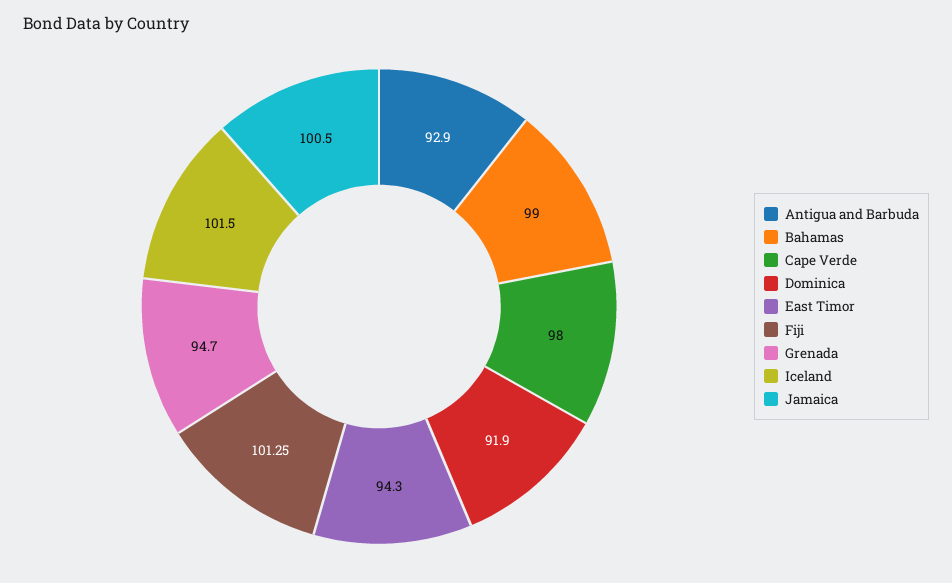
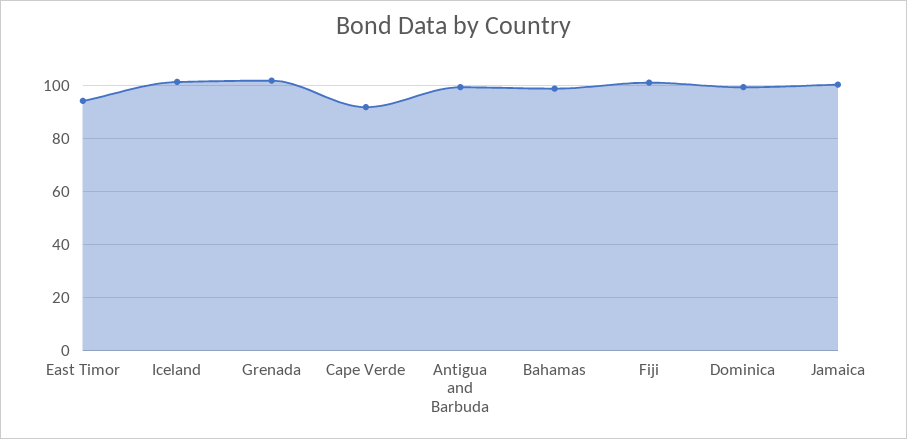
Antigua and Barbuda: 92.9 -> 100
Cape Verde: 98 -> 92.5
Dominica: 91.9 -> 100
Grenada: 94.7 -> 102.5

